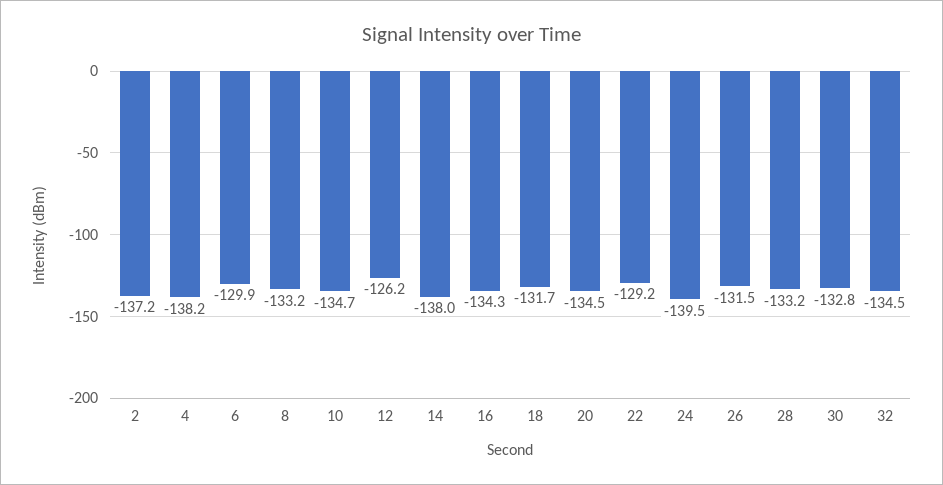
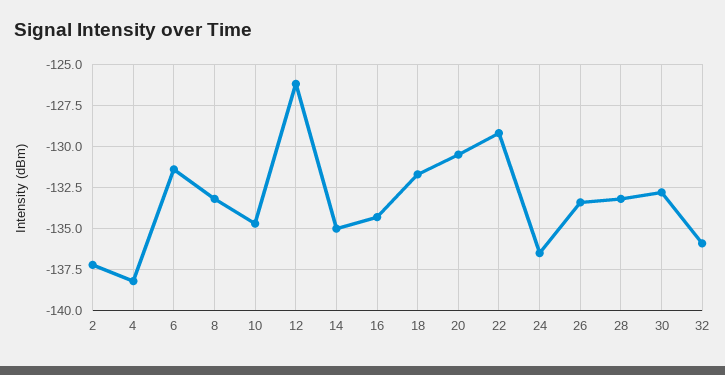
6: -129.9 -> -131.5
14: -138 -> -135
20: -134.5 -> -130.5
24: -139.5 -> -136.5
26: -131.5 -> -133.5
32: -134.5 -> -136

